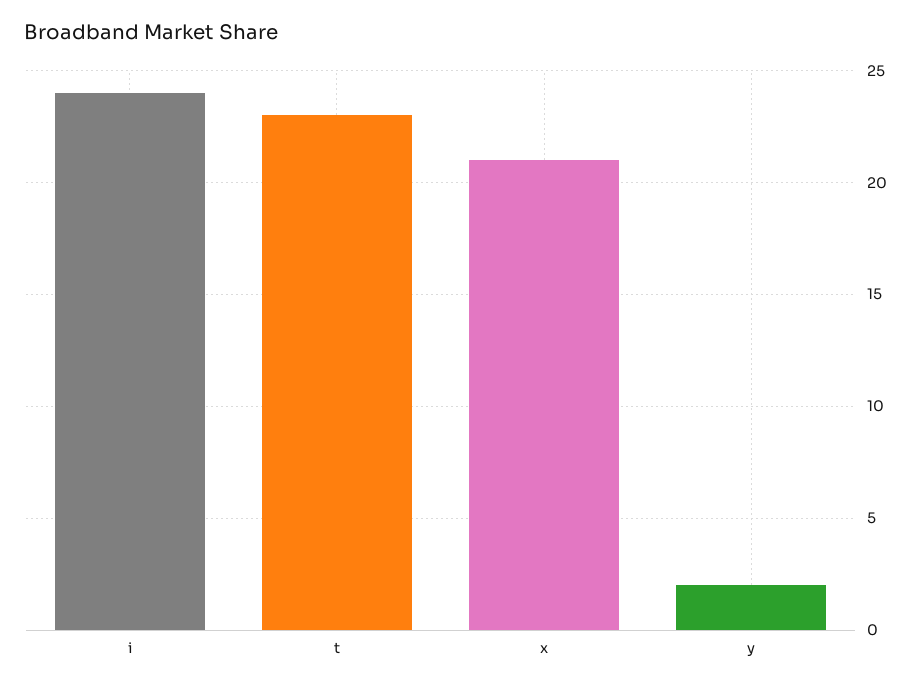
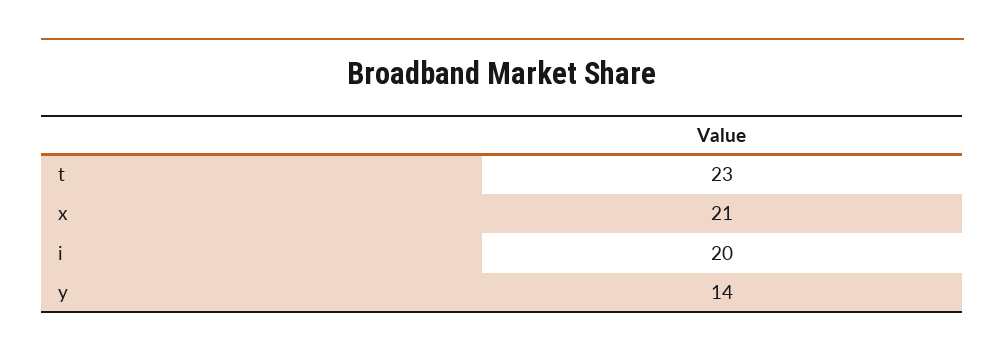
i: 24 -> 20
y: 2 -> 14

